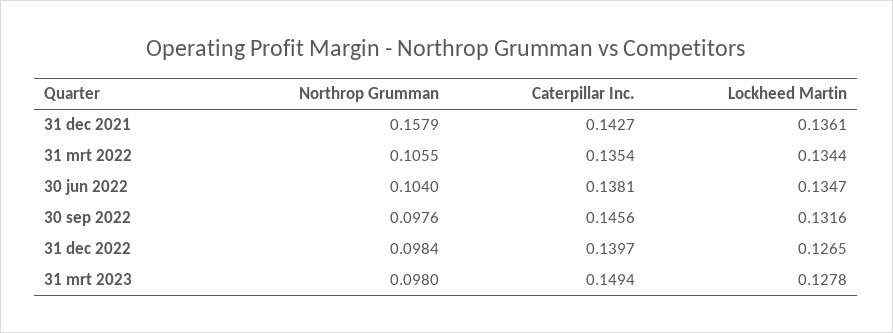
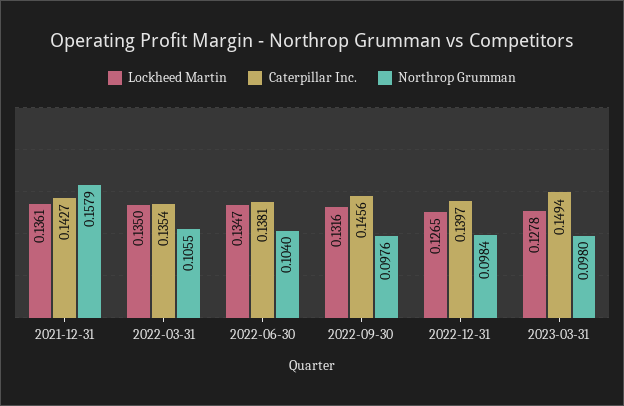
Lockheed Martin, 31 mrt 2022: 0.1344 -> 0.135

